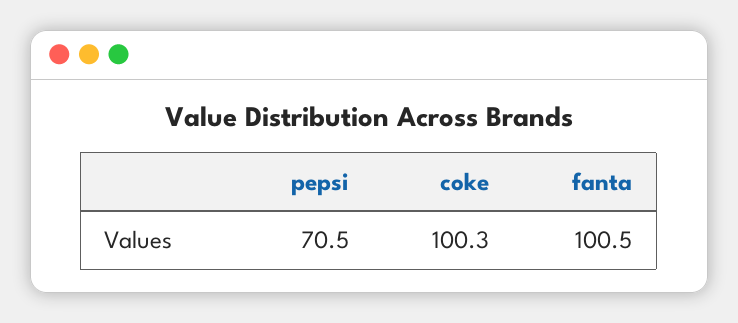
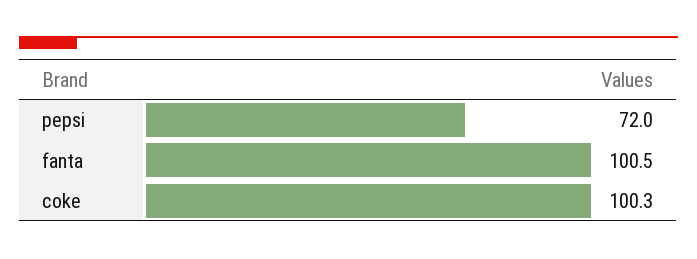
pepsi: 70.5 -> 72

